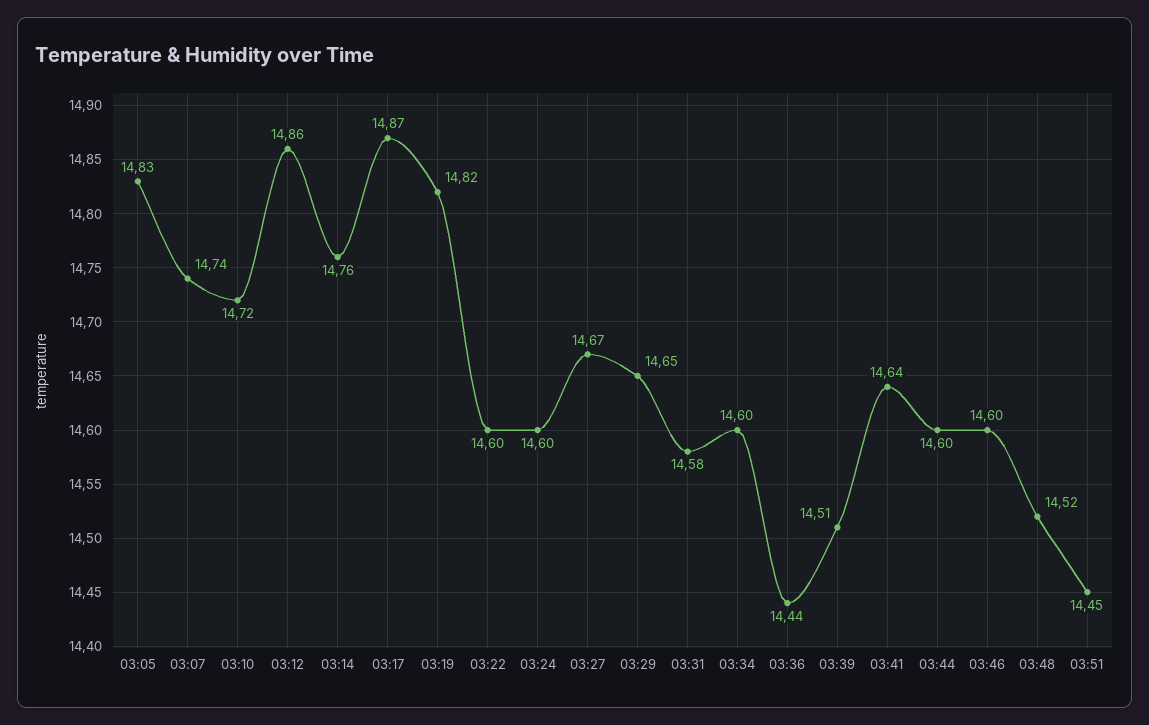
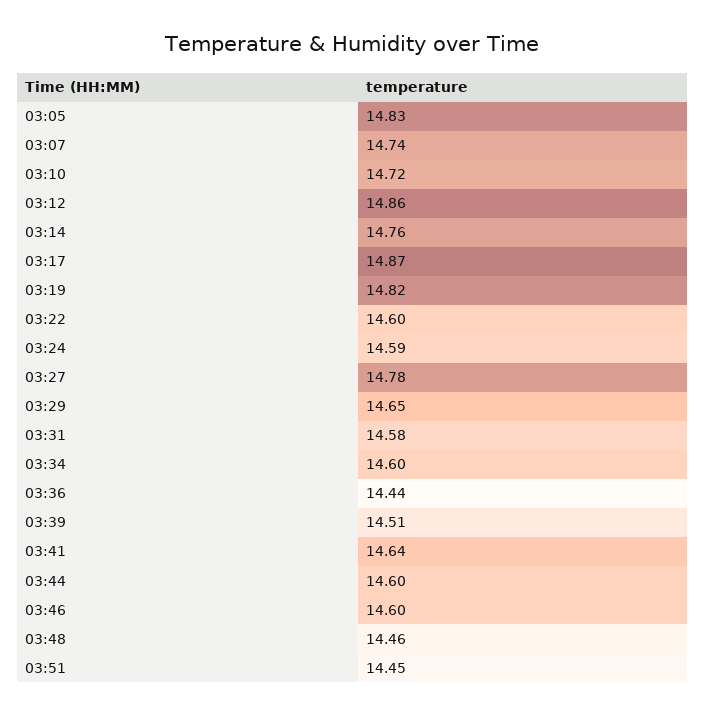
03:24: 14.6 -> 14.59
03:27: 14.67 -> 14.78
03:48: 14.52 -> 14.46

